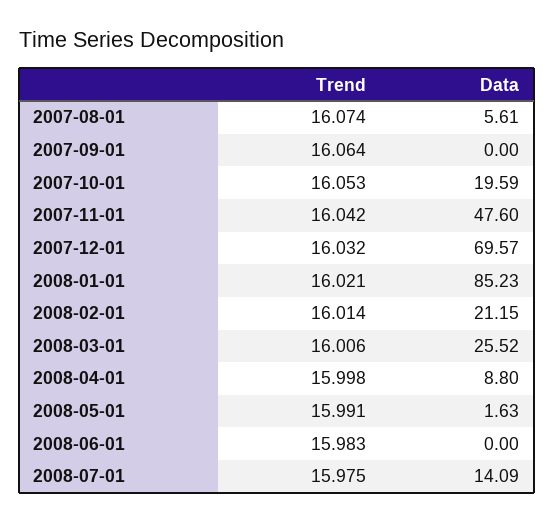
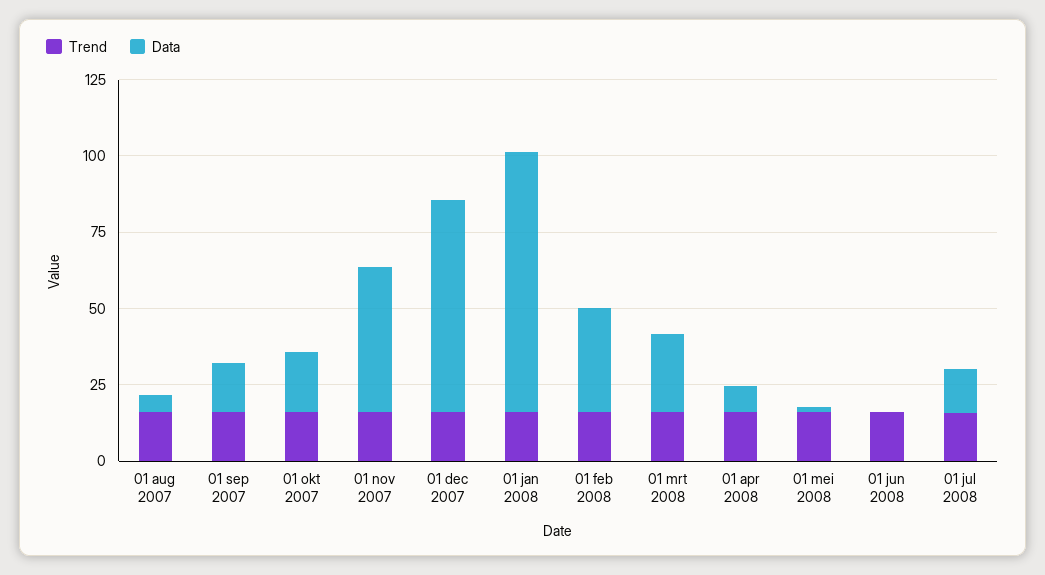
Data, 2007-09-01: 0 -> 15
Data, 2008-02-01: 21.15 -> 35

